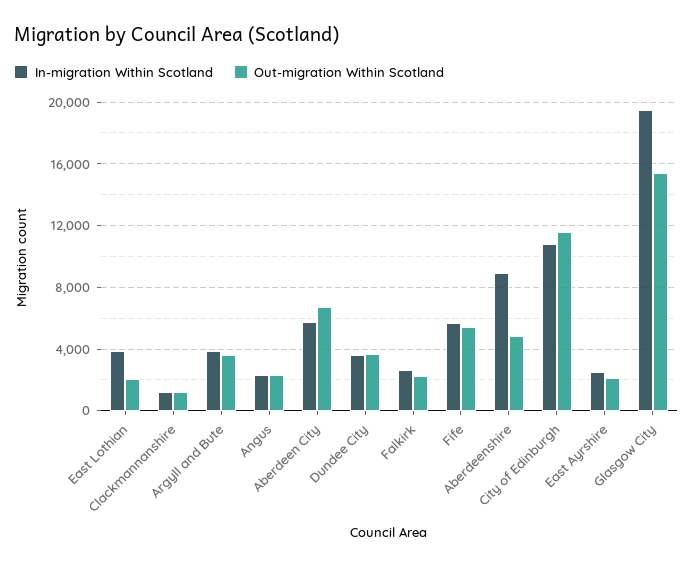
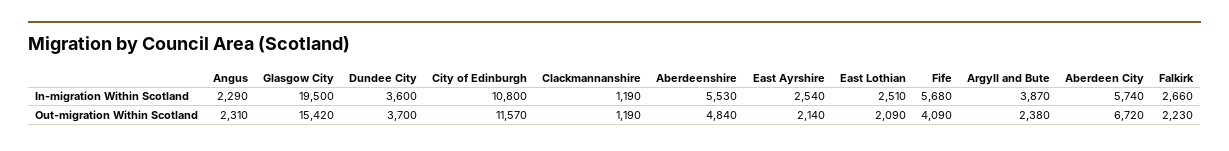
In-migration Within Scotland, East Lothian: 4000 -> 2510
Out-migration Within Scotland, Argyll and Bute: 3500 -> 2380
Out-migration Within Scotland, Fife: 5500 -> 4090
In-migration Within Scotland, Aberdeenshire: 9000 -> 5530

